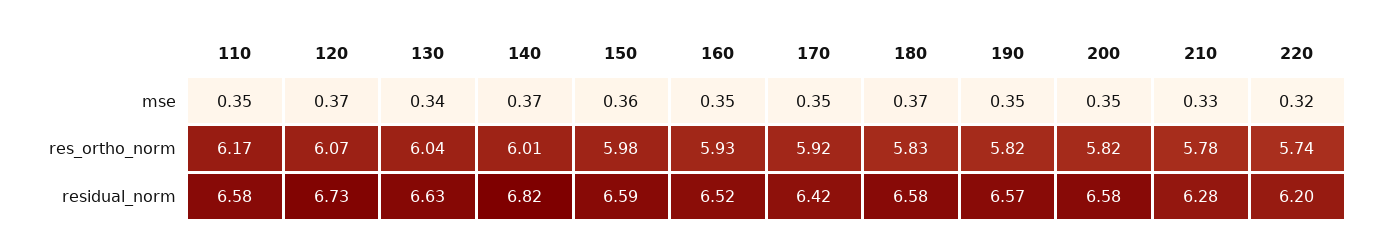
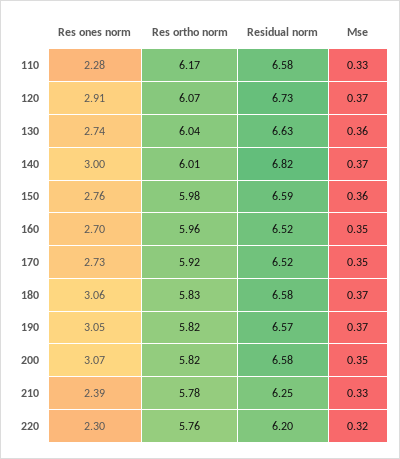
110, mse: 0.35 -> 0.33
130, mse: 0.34 -> 0.36
190, mse: 0.35 -> 0.37
160, res_ortho_norm: 5.93 -> 5.96
220, res_ortho_norm: 5.74 -> 5.76
170, residual_norm: 6.42 -> 6.52
210, residual_norm: 6.28 -> 6.25
110, Res ones norm: none -> 2.28
120, Res ones norm: none -> 2.91
130, Res ones norm: none -> 2.74
140, Res ones norm: none -> 3
150, Res ones norm: none -> 2.76
160, Res ones norm: none -> 2.7
170, Res ones norm: none -> 2.73
180, Res ones norm: none -> 3.06
190, Res ones norm: none -> 3.05
200, Res ones norm: none -> 3.07
210, Res ones norm: none -> 2.39
220, Res ones norm: none -> 2.3

